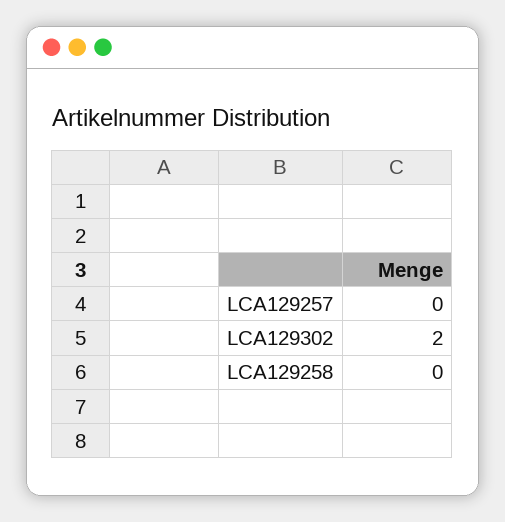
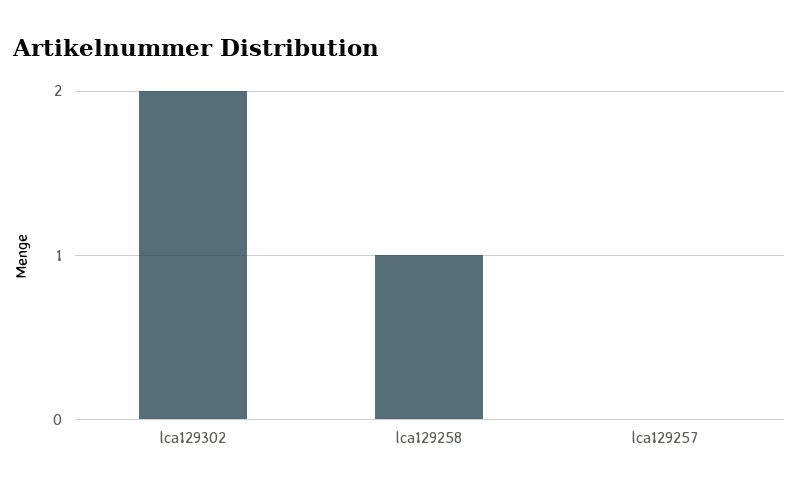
LCA129258: 0 -> 1

